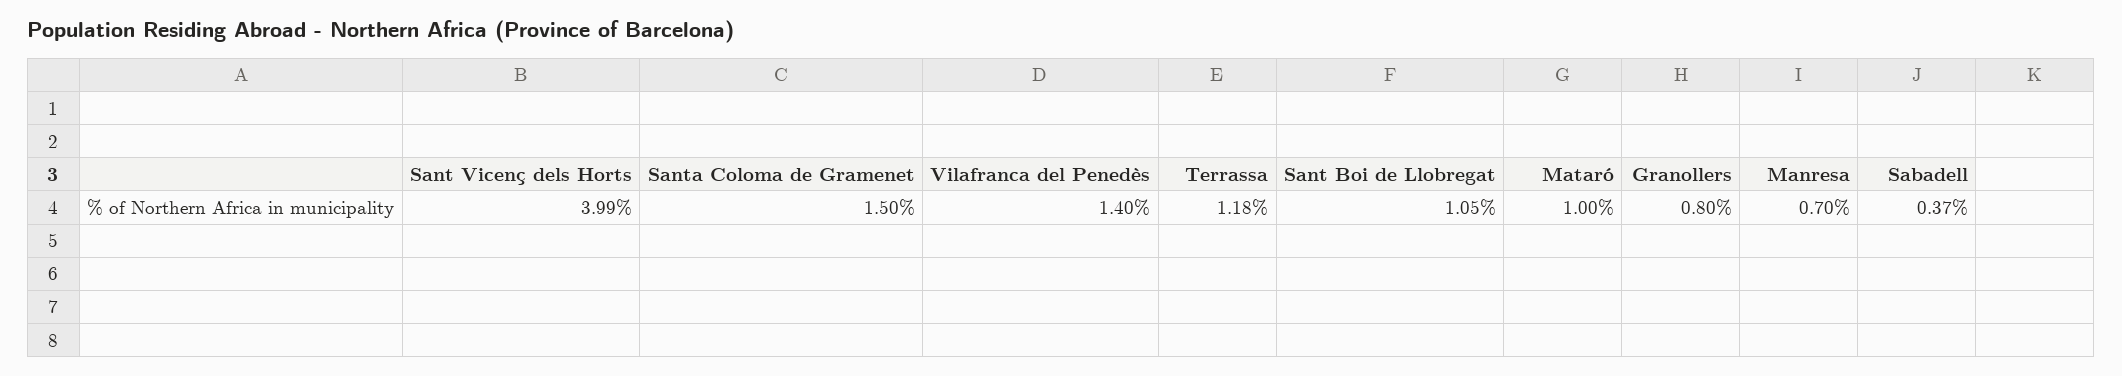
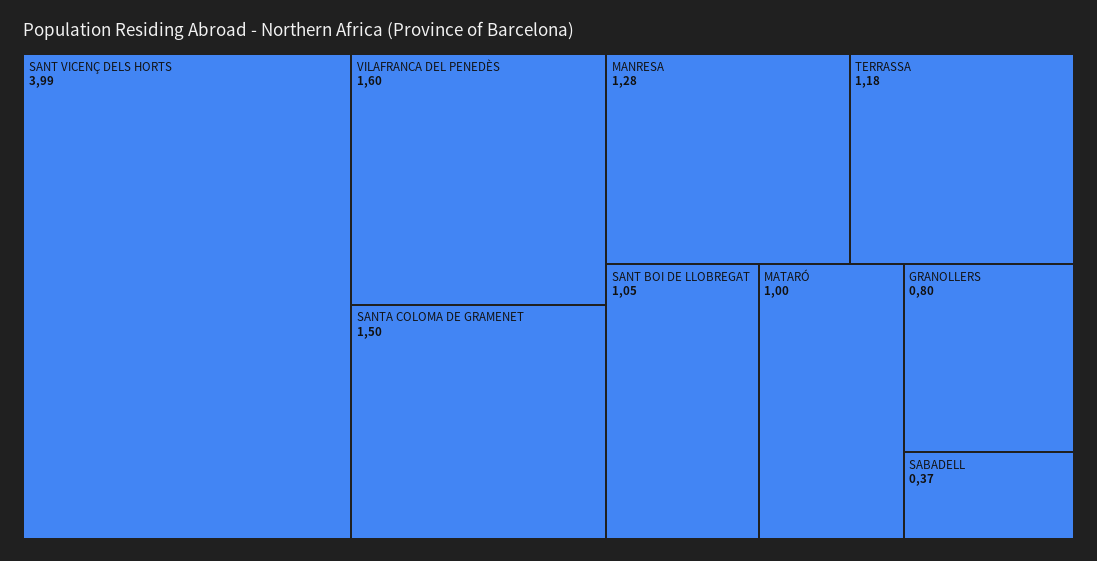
Vilafranca del Penedès: 1.4 -> 1.6
Manresa: 0.7 -> 1.28

